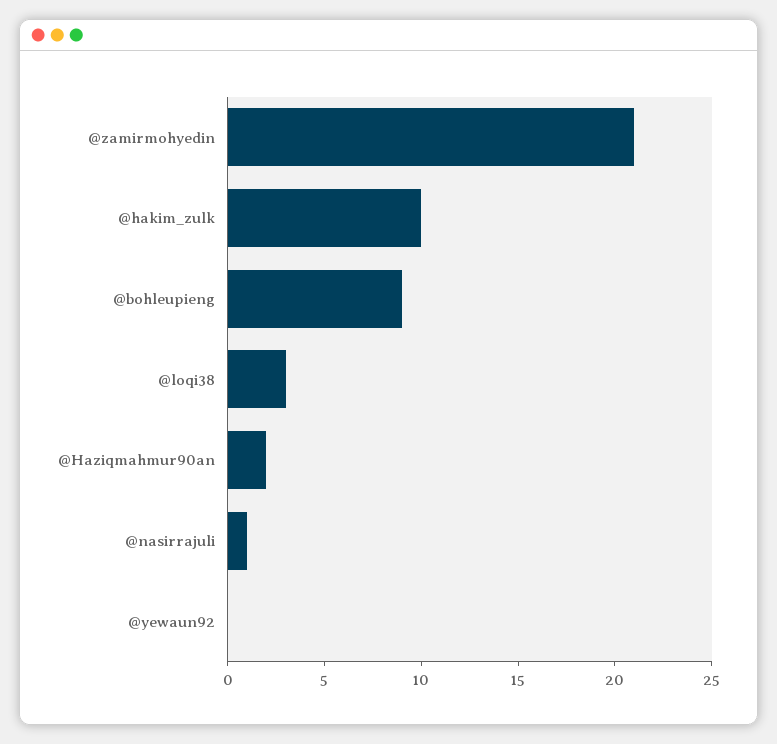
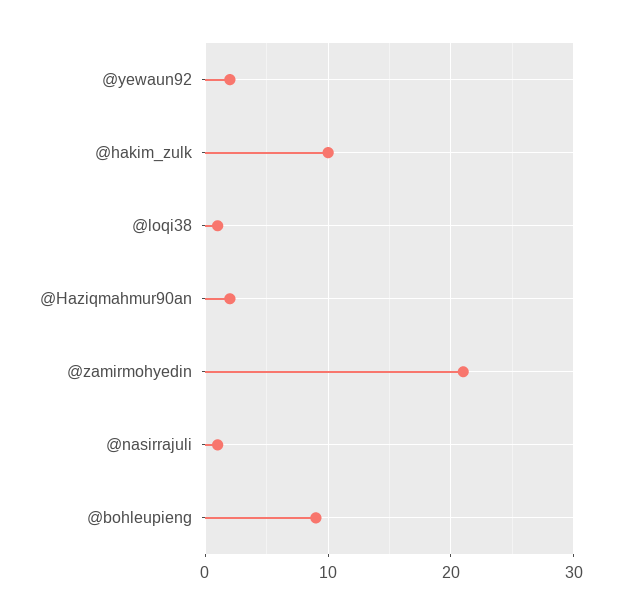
@loqi38: 3 -> 1
@yewaun92: 0 -> 2

